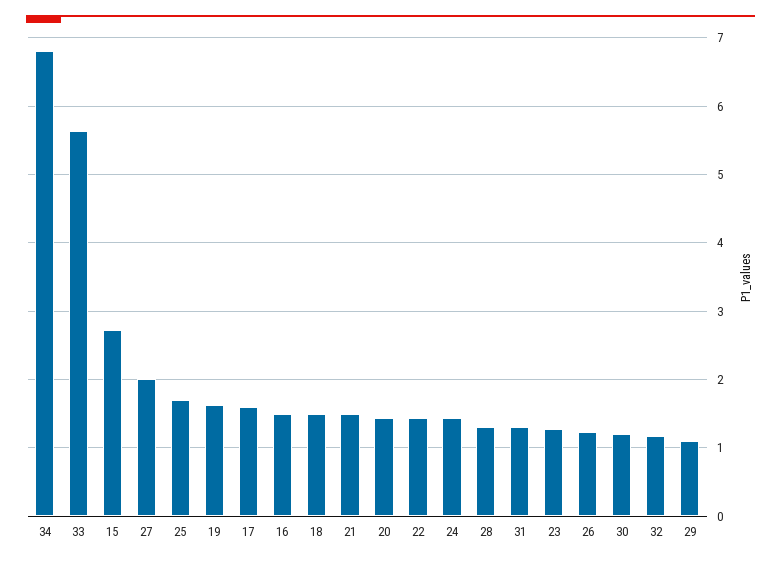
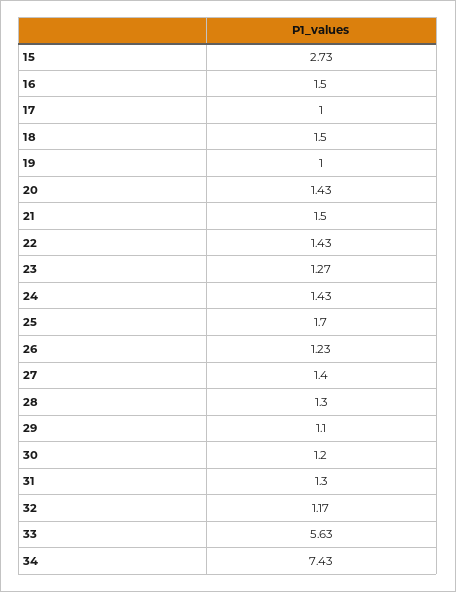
34: 6.8 -> 7.43
27: 2 -> 1.4
19: 1.6 -> 1
17: 1.6 -> 1

